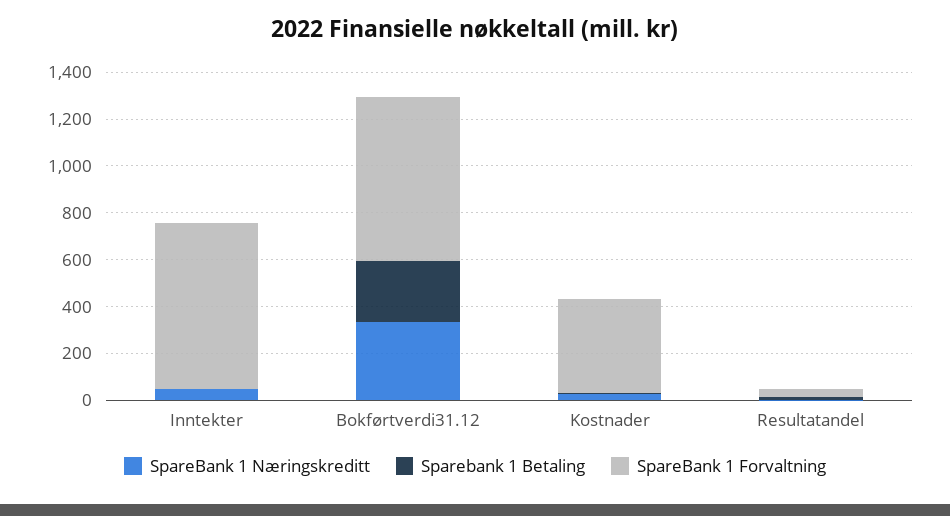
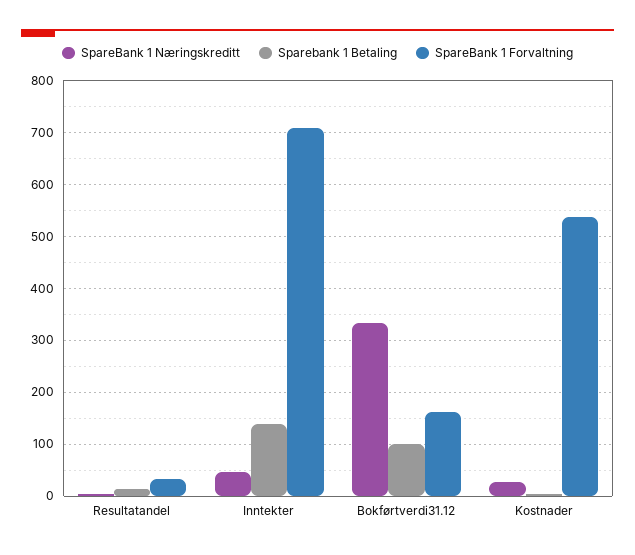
Sparebank 1 Betaling, Inntekter: 0 -> 140
Sparebank 1 Betaling, Bokførtverdi31.12: 250 -> 100
SpareBank 1 Forvaltning, Bokførtverdi31.12: 700 -> 160
SpareBank 1 Forvaltning, Kostnader: 400 -> 540

